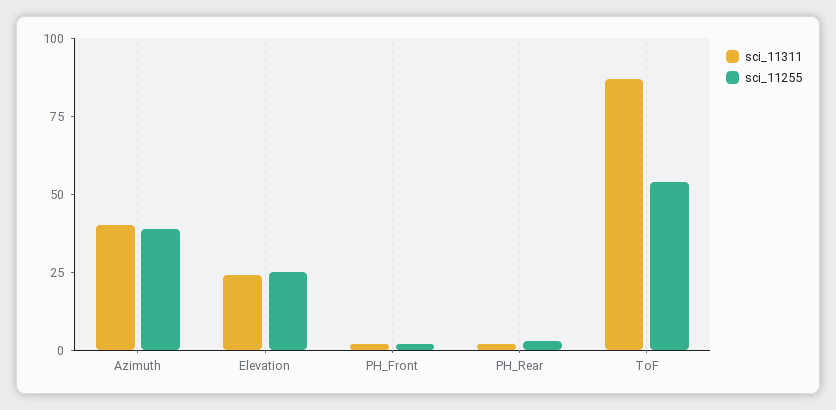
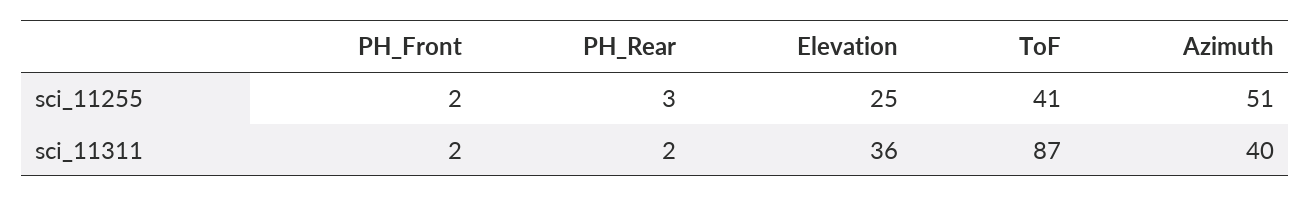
sci_11255, Azimuth: 40 -> 51
sci_11311, Elevation: 25 -> 36
sci_11255, ToF: 55 -> 41

